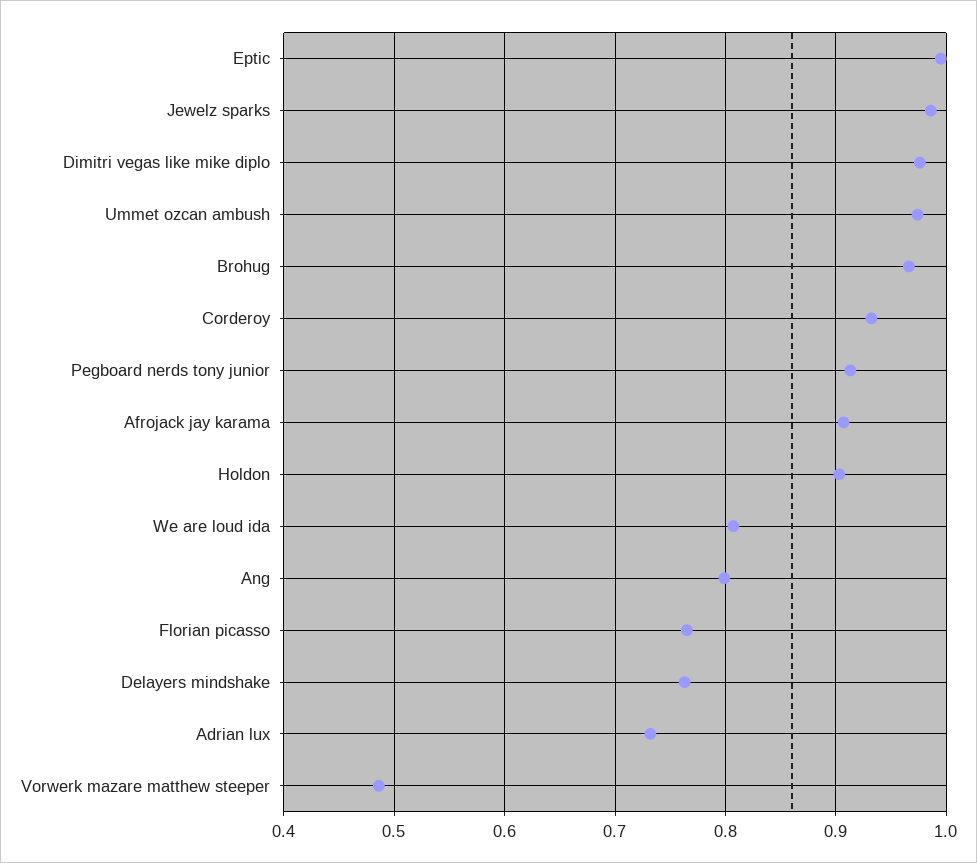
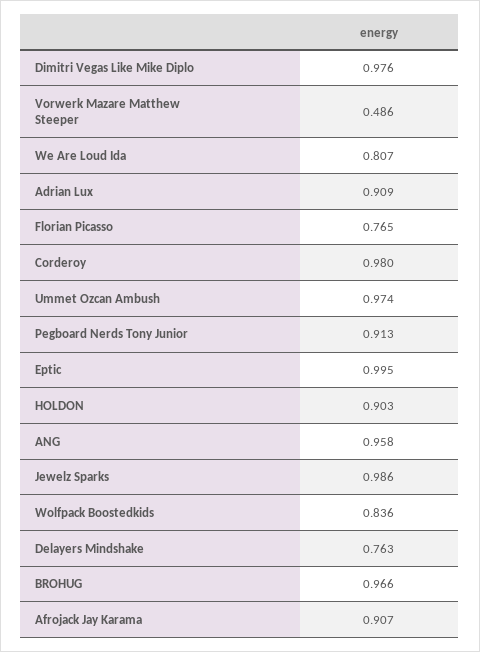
Corderoy: 0.93 -> 0.98
Ang: 0.8 -> 0.958
Adrian lux: 0.73 -> 0.909
Wolfpack Boostedkids: none -> 0.836

